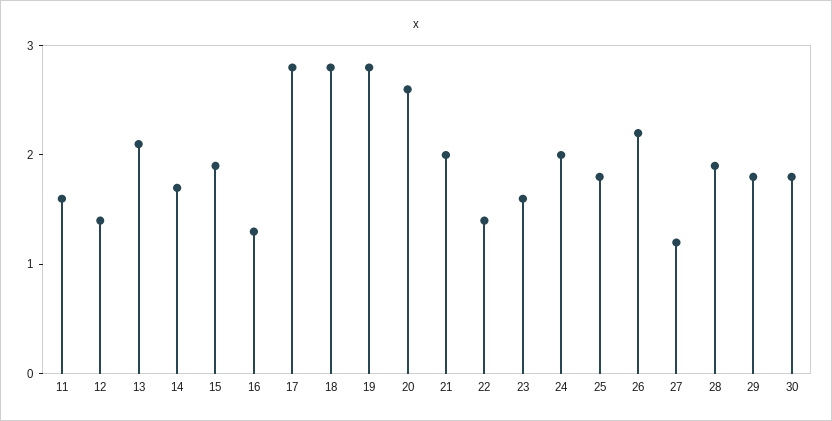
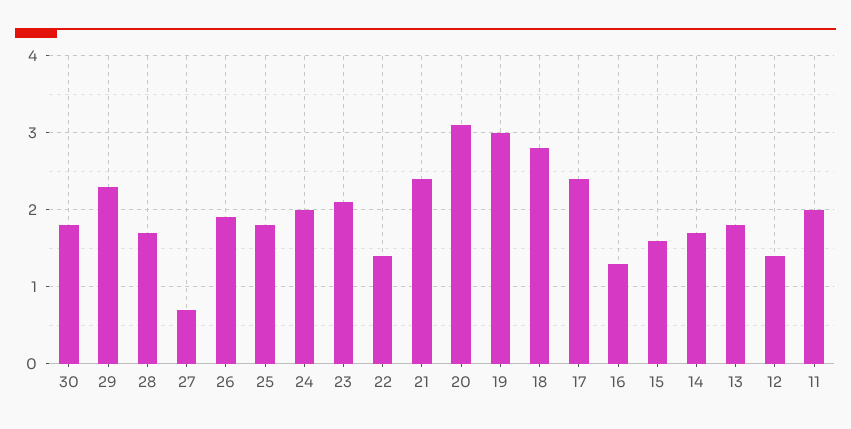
11: 1.6 -> 2
13: 2.1 -> 1.8
15: 1.9 -> 1.6
17: 2.8 -> 2.4
19: 2.8 -> 3
20: 2.6 -> 3.1
21: 2 -> 2.4
23: 1.6 -> 2.1
26: 2.2 -> 1.9
27: 1.2 -> 0.7
28: 1.9 -> 1.7
29: 1.8 -> 2.3

